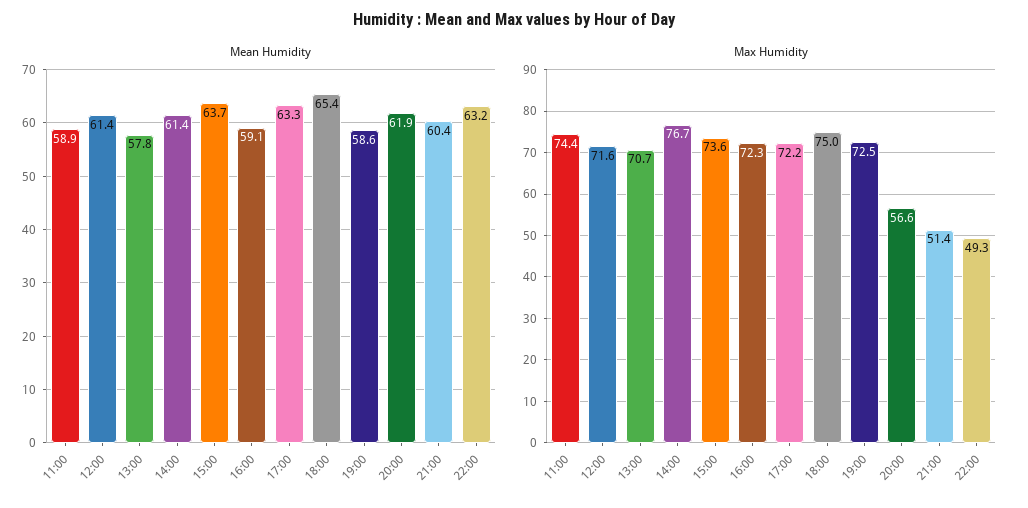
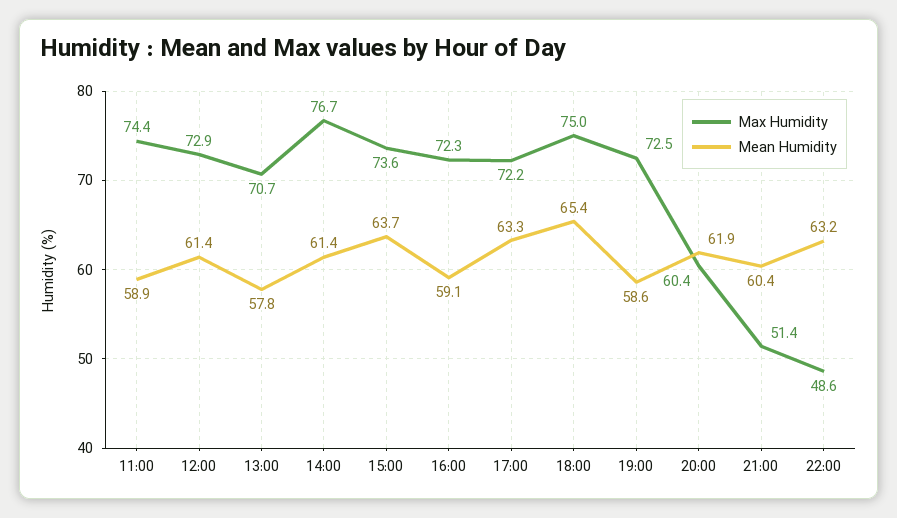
Max Humidity, 12:00: 71.6 -> 72.9
Max Humidity, 20:00: 56.6 -> 60.4
Max Humidity, 22:00: 49.3 -> 48.6

